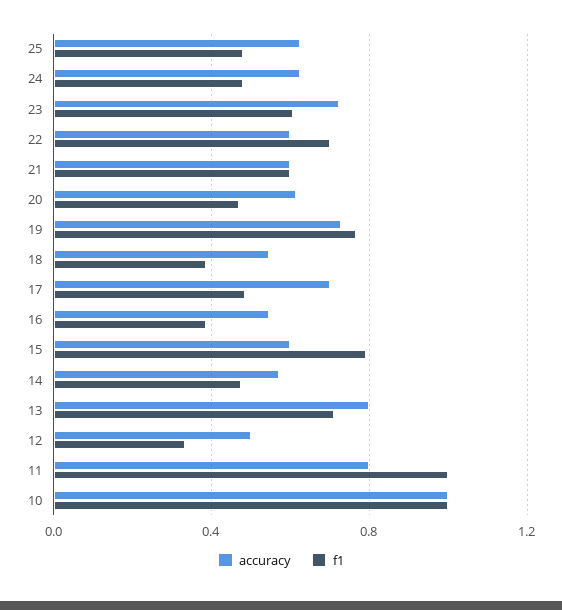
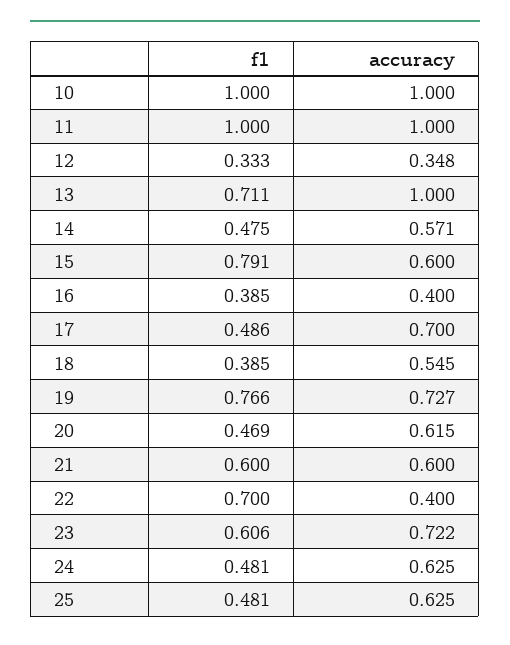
accuracy, 22: 0.6 -> 0.4
accuracy, 16: 0.55 -> 0.4
accuracy, 13: 0.8 -> 1
accuracy, 12: 0.5 -> 0.348
accuracy, 11: 0.8 -> 1

